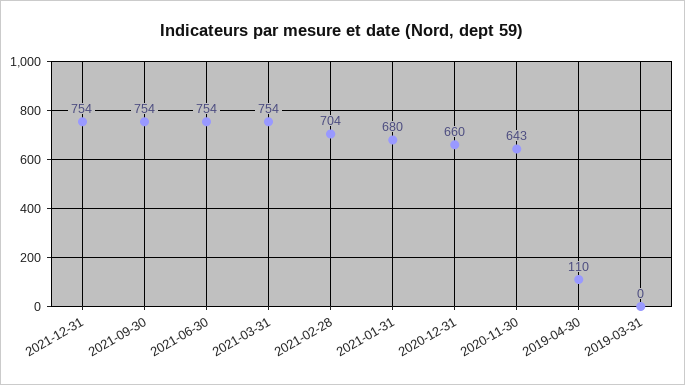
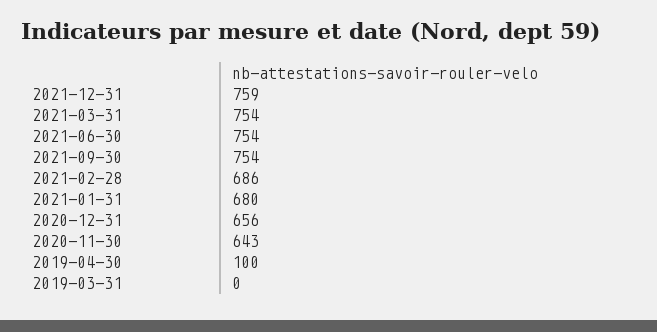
2021-12-31: 754 -> 759
2021-02-28: 704 -> 686
2020-12-31: 660 -> 656
2019-04-30: 110 -> 100

